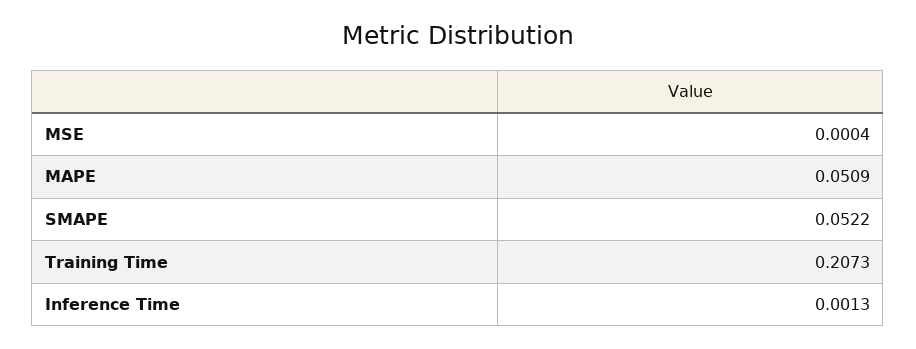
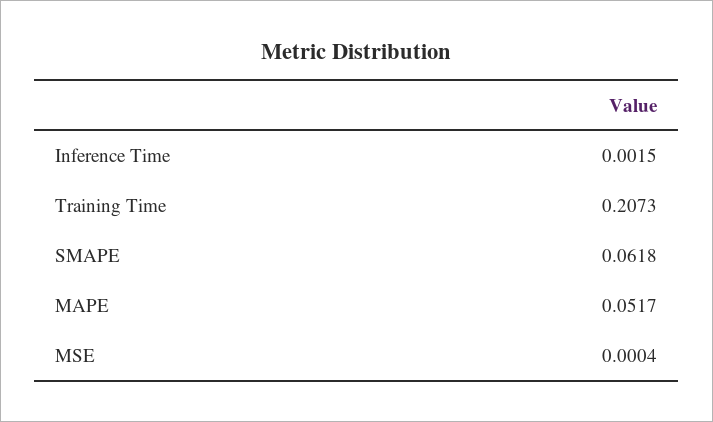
MAPE: 0.0509 -> 0.0517
SMAPE: 0.0522 -> 0.0618
Inference Time: 0.0013 -> 0.0015

